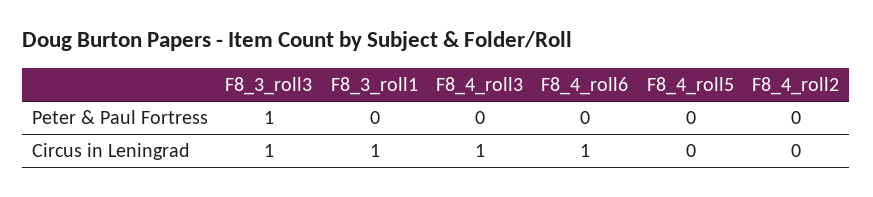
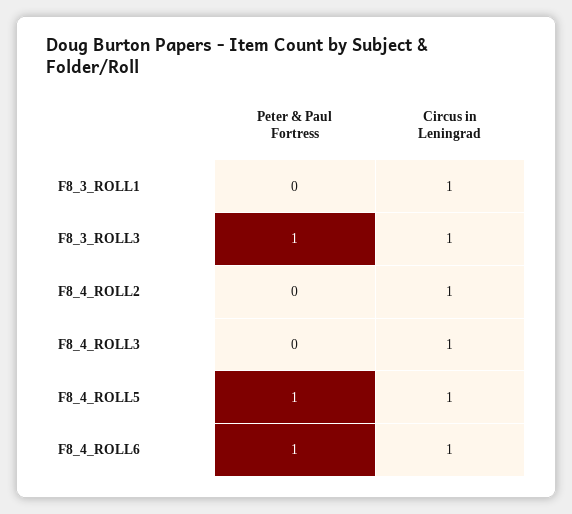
F8_4_roll6, Peter & Paul Fortress: 0 -> 1
F8_4_roll5, Peter & Paul Fortress: 0 -> 1
F8_4_roll5, Circus in Leningrad: 0 -> 1
F8_4_roll2, Circus in Leningrad: 0 -> 1

